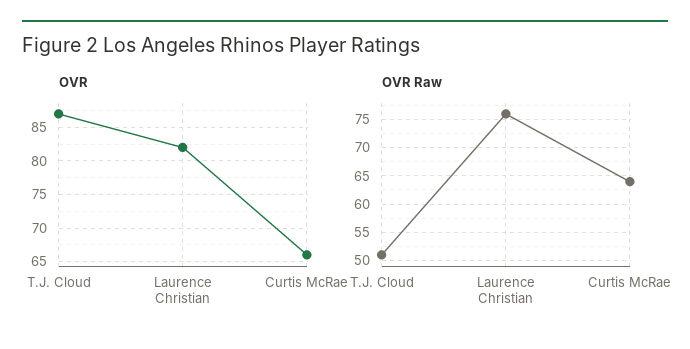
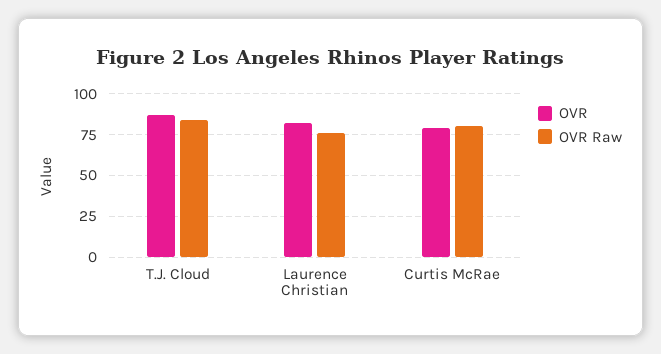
OVR, Curtis McRae: 66 -> 80
OVR Raw, T.J. Cloud: 50 -> 85
OVR Raw, Curtis McRae: 65 -> 80

